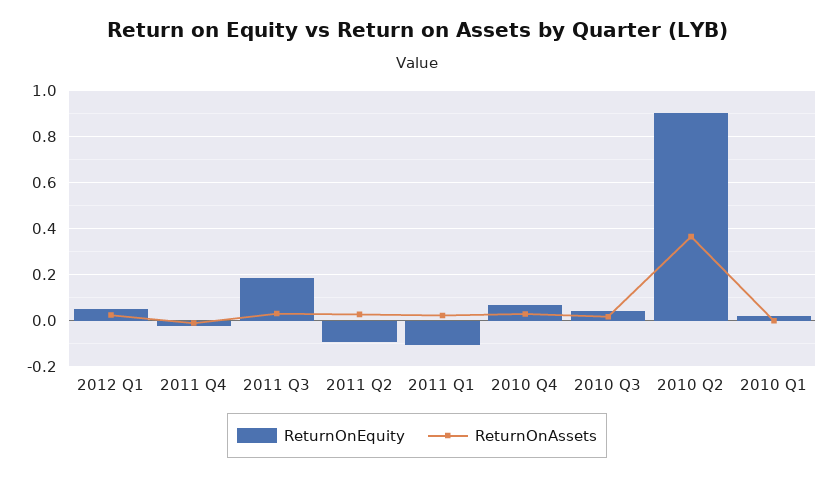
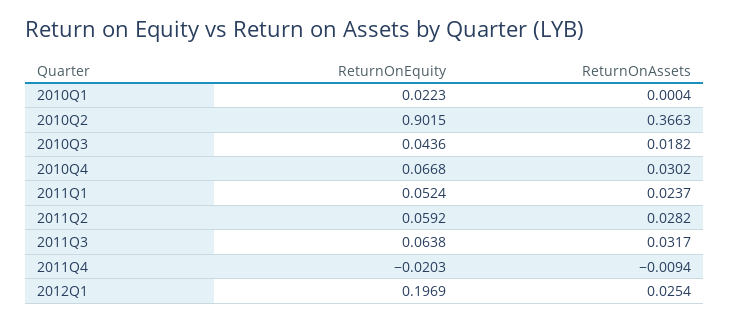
ReturnOnEquity, 2012 Q1: 0.05 -> 0.1969
ReturnOnEquity, 2011 Q3: 0.2 -> 0.0638
ReturnOnEquity, 2011 Q2: -0.1 -> 0.0592
ReturnOnEquity, 2011 Q1: -0.1 -> 0.0524

